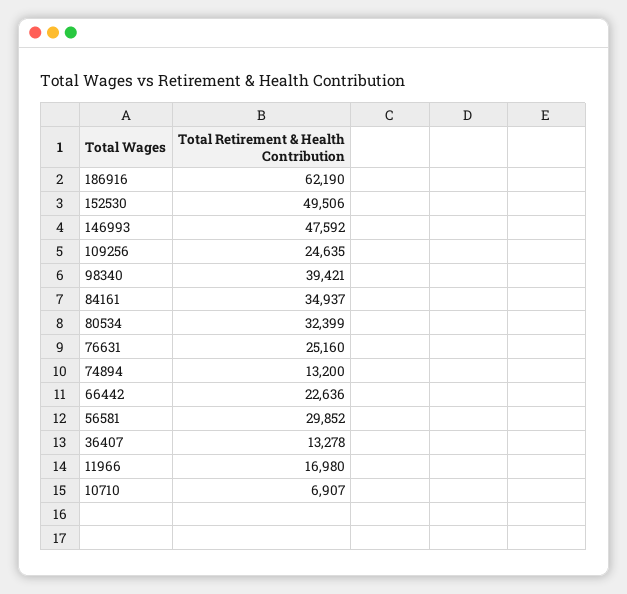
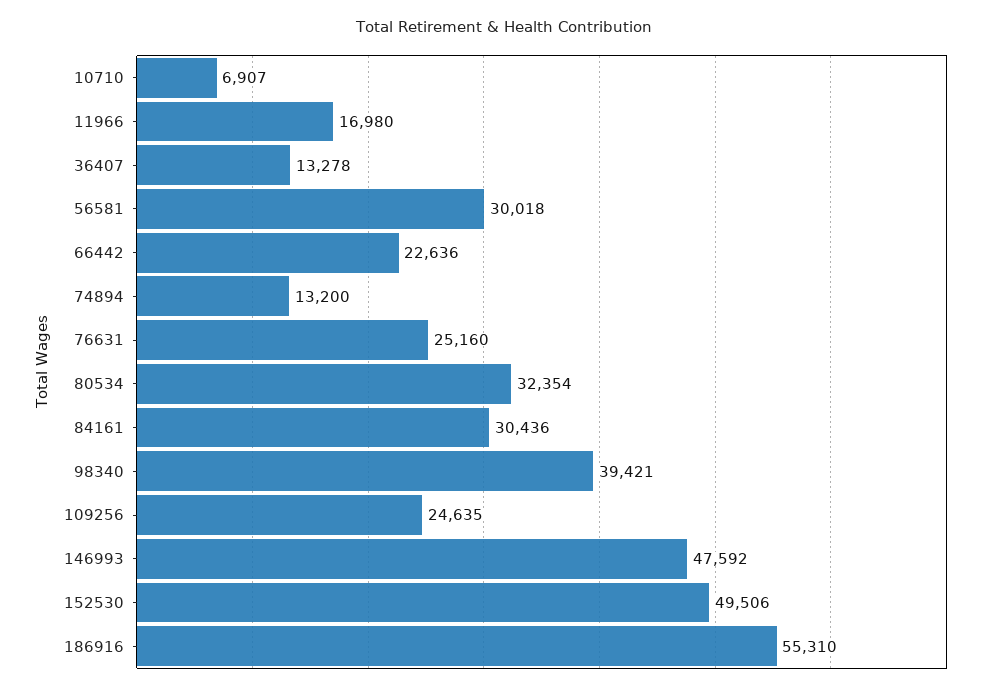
186916: 62190 -> 55310
84161: 34937 -> 30436
80534: 32399 -> 32354
56581: 29852 -> 30018

